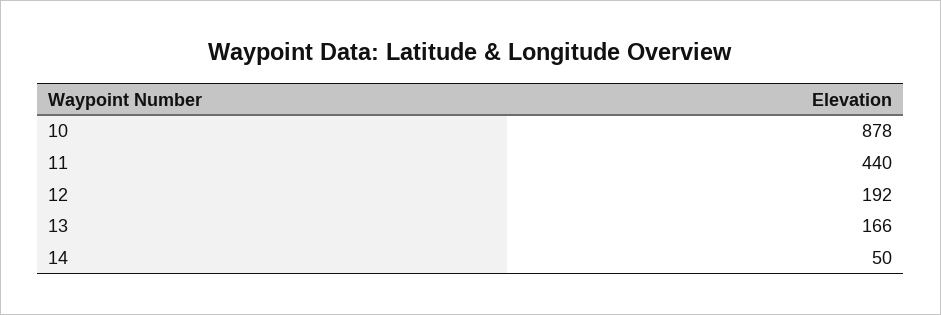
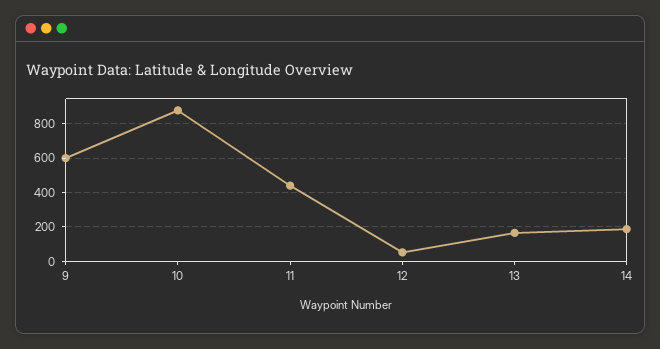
12: 192 -> 50
14: 50 -> 200
9: none -> 600

